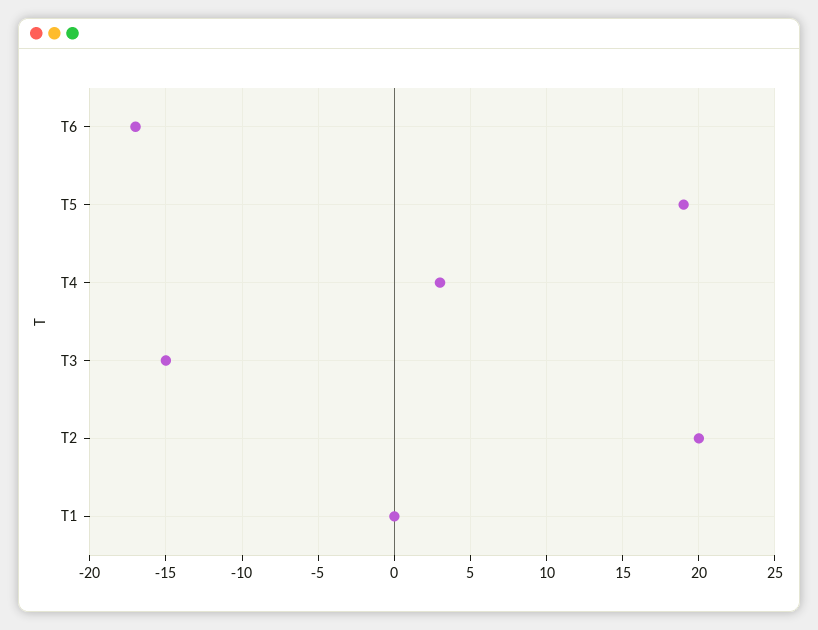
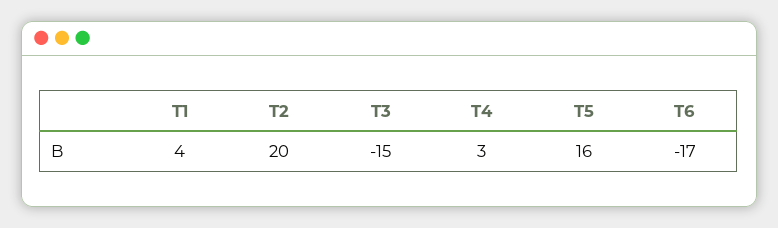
T5: 19 -> 16
T1: 0 -> 4

